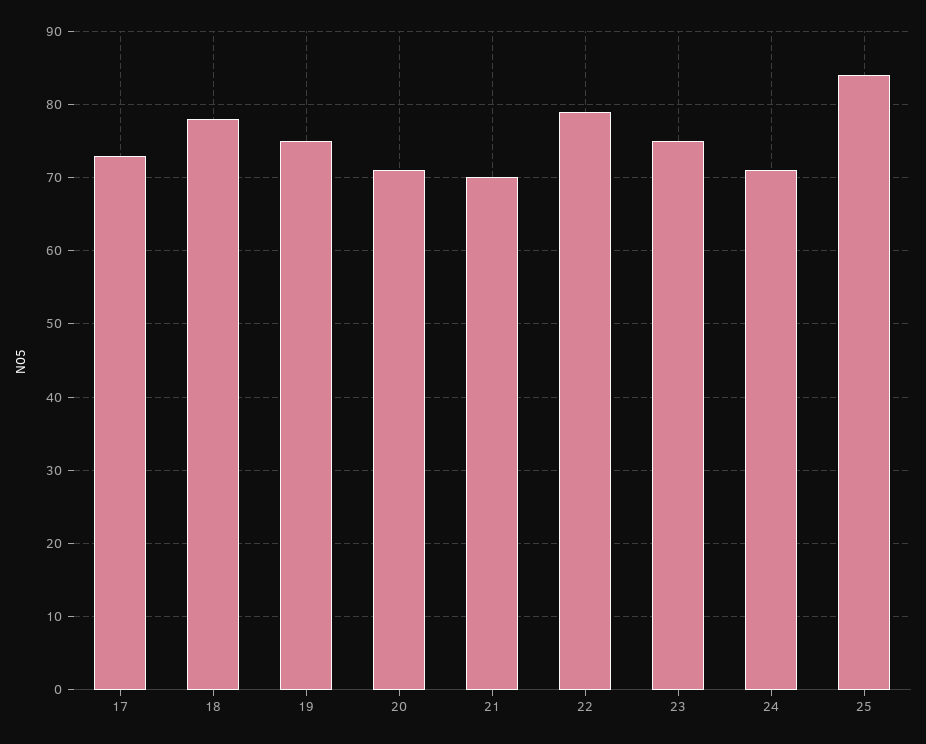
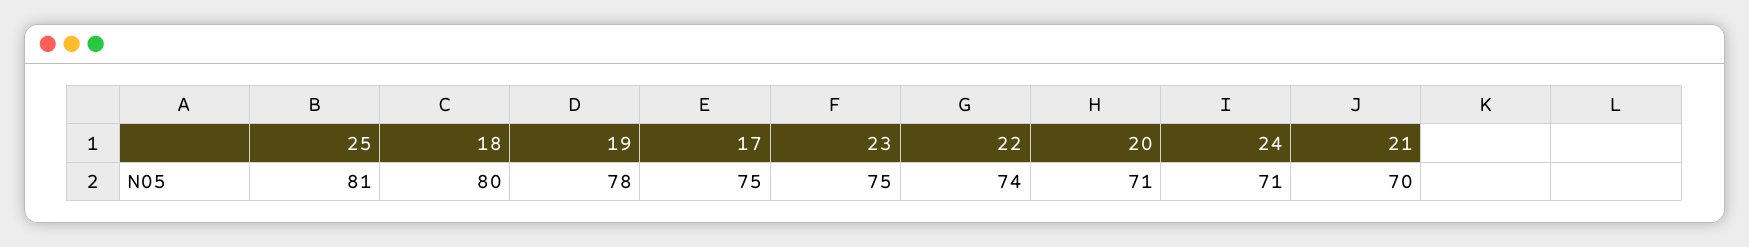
17: 73 -> 75
18: 78 -> 80
19: 75 -> 78
22: 79 -> 74
25: 84 -> 81

